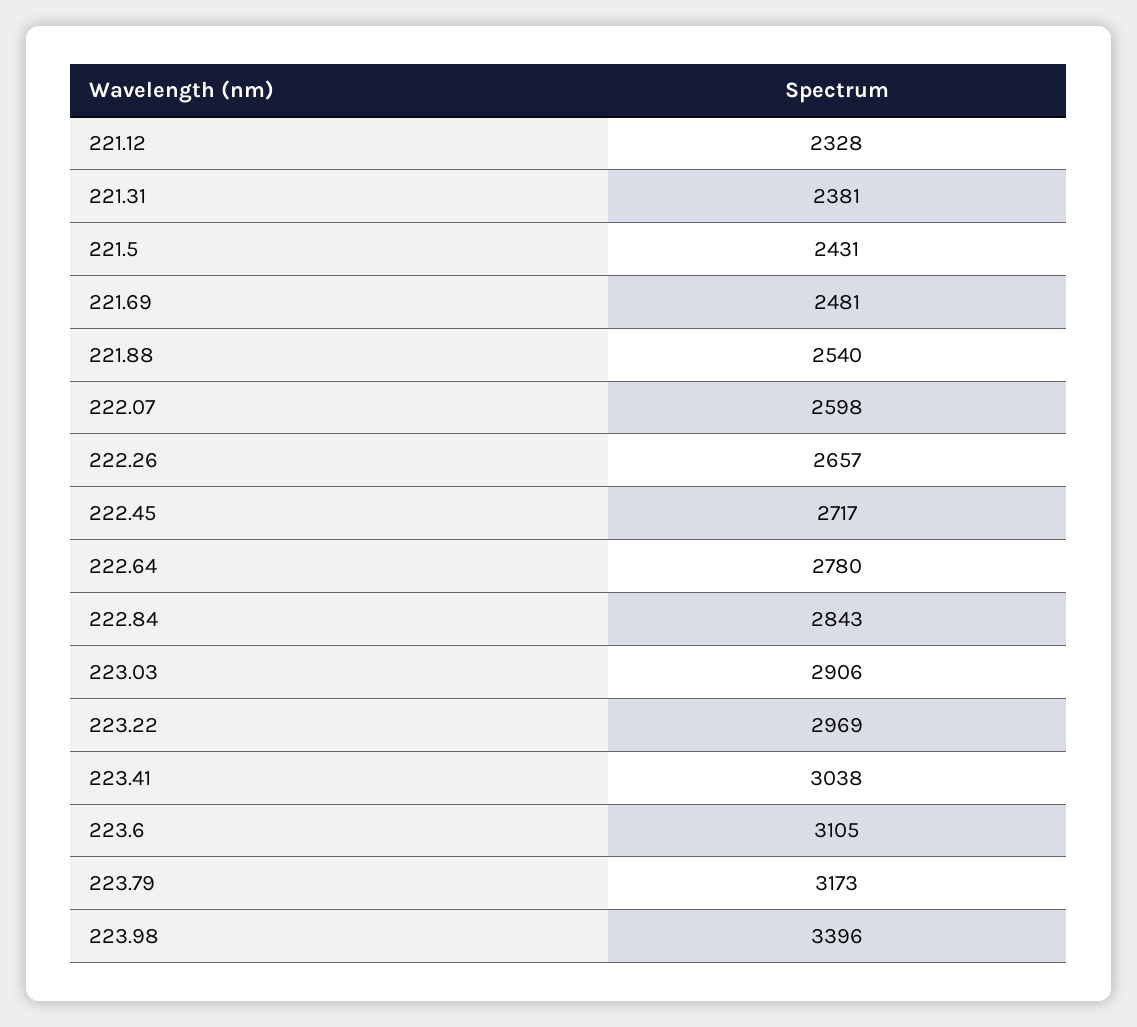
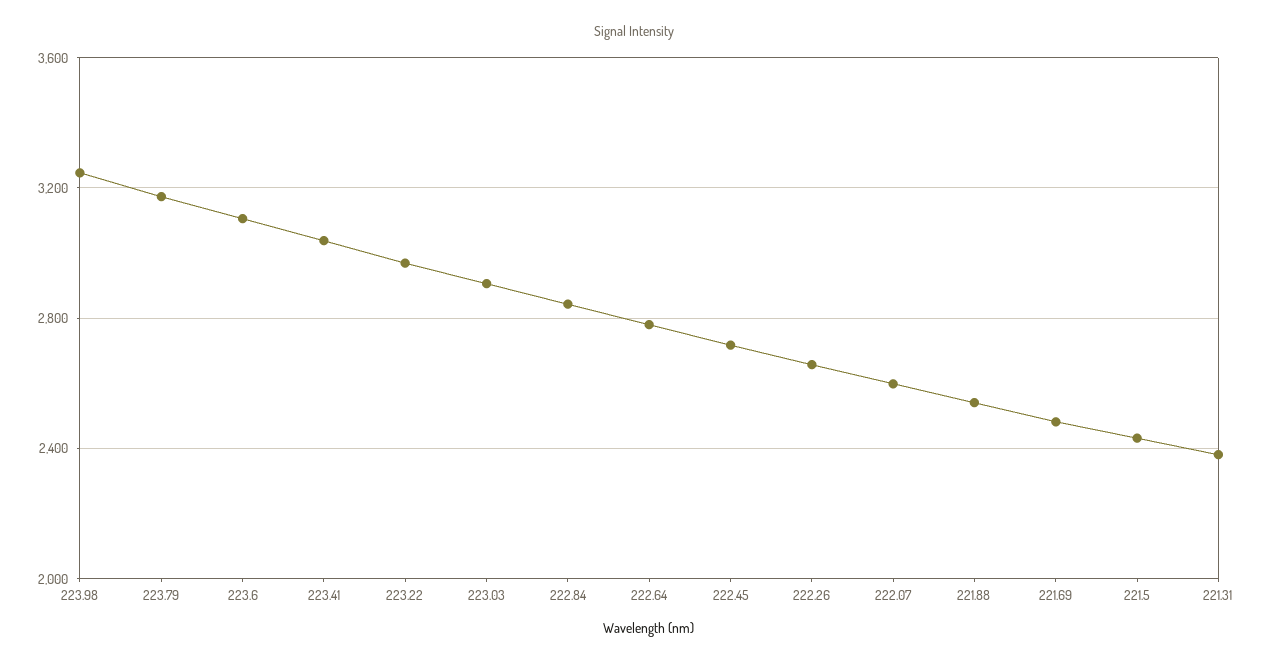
221.12: 2328 -> none
223.98: 3396 -> 3250

